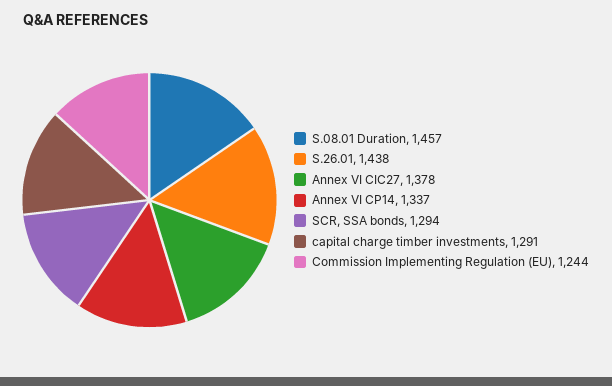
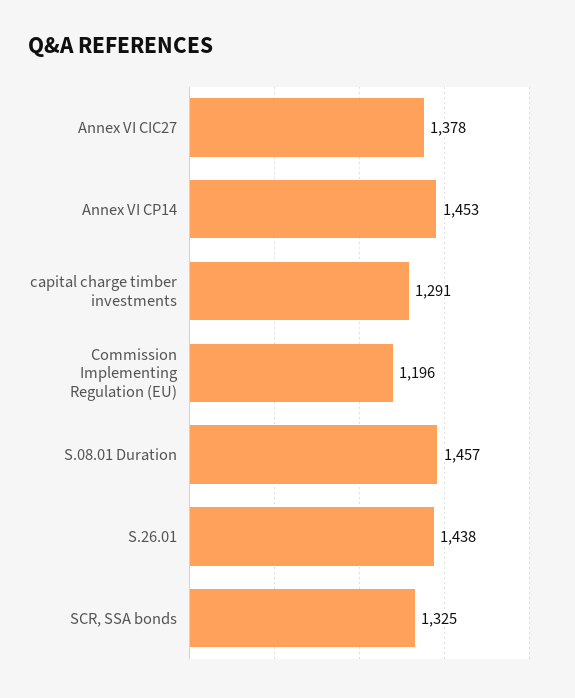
Annex VI CP14: 1337 -> 1453
SCR, SSA bonds: 1294 -> 1325
Commission Implementing Regulation (EU): 1244 -> 1196

